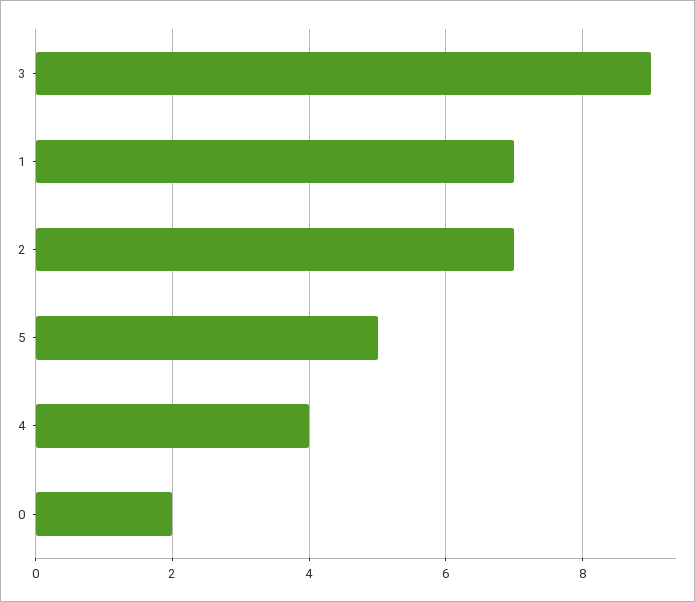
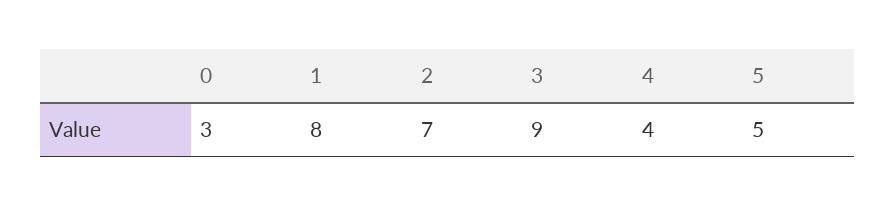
1: 7 -> 8
0: 2 -> 3

